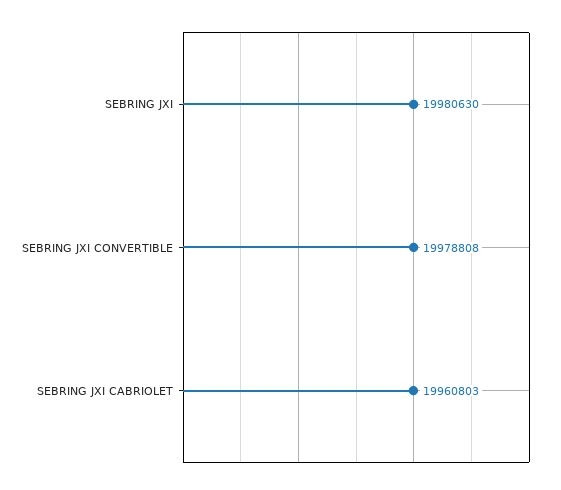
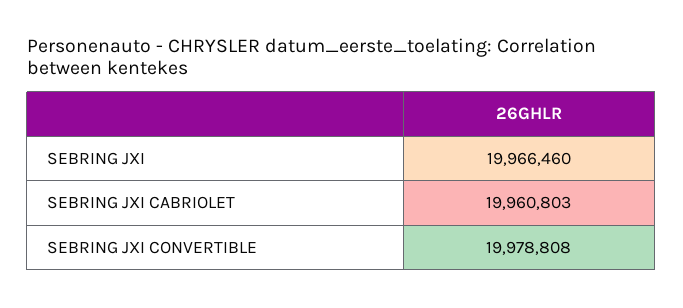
SEBRING JXI: 19980630 -> 19966460

